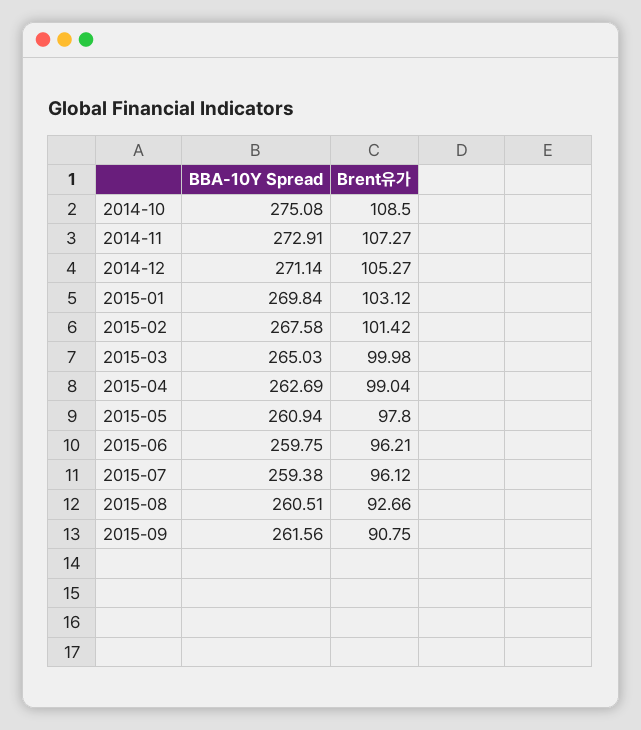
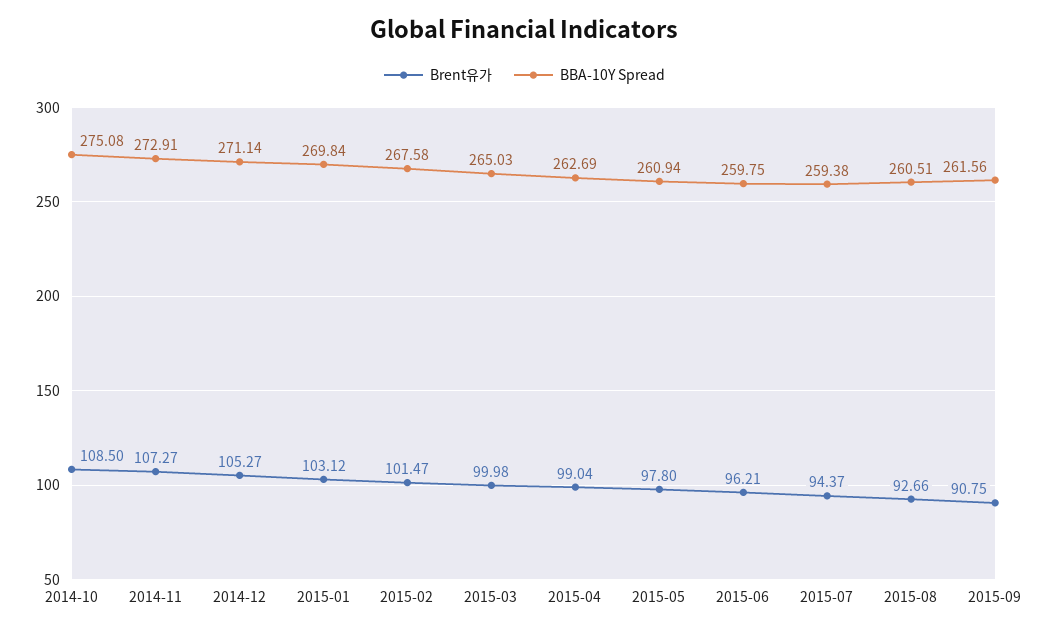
Brent유가, 2015-02: 101.42 -> 101.47
Brent유가, 2015-07: 96.12 -> 94.37

